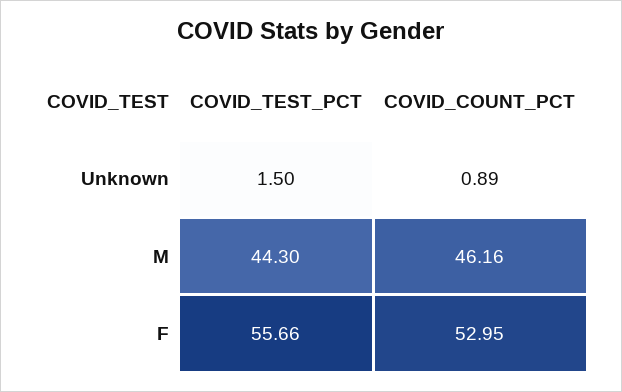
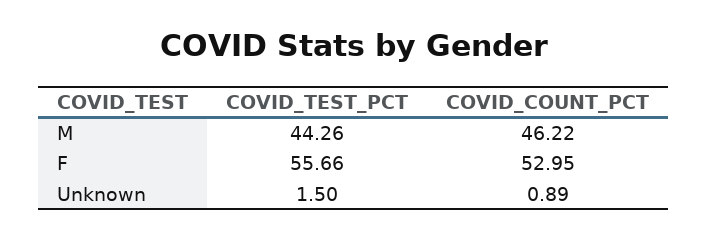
COVID_TEST_PCT, M: 44.3 -> 44.26
COVID_COUNT_PCT, M: 46.16 -> 46.22

